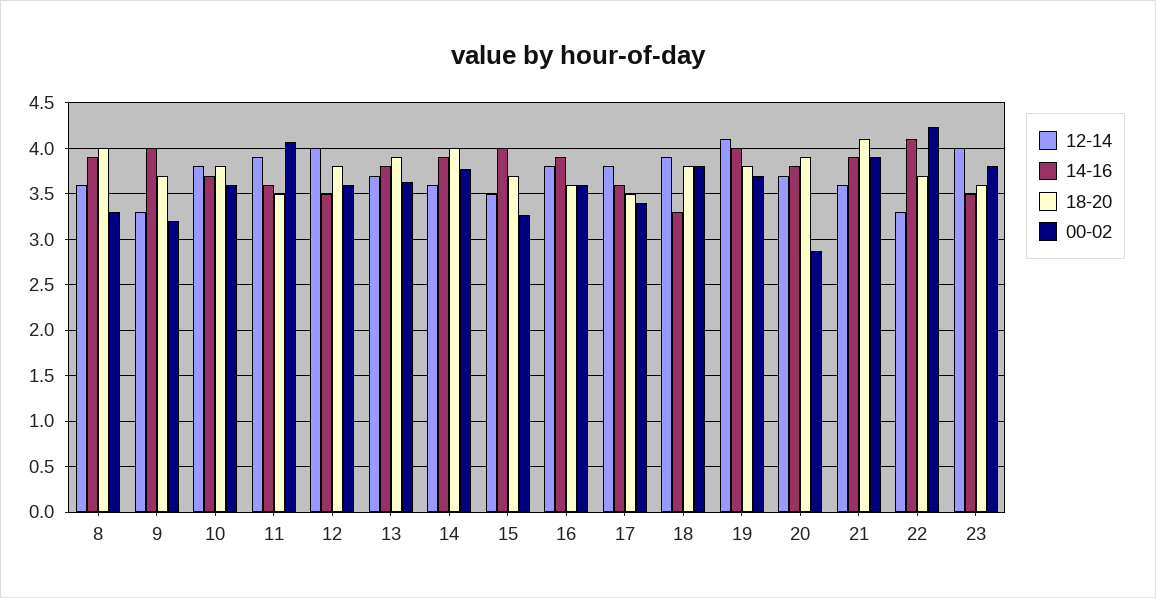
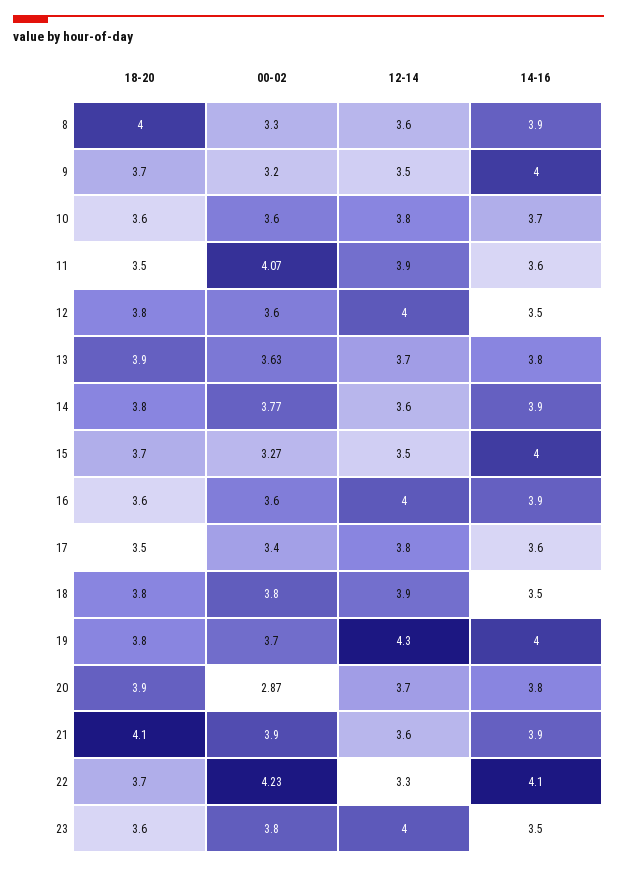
12-14, 9: 3.3 -> 3.5
18-20, 10: 3.8 -> 3.6
18-20, 14: 4 -> 3.8
12-14, 16: 3.8 -> 4
14-16, 18: 3.3 -> 3.5
12-14, 19: 4.1 -> 4.3

